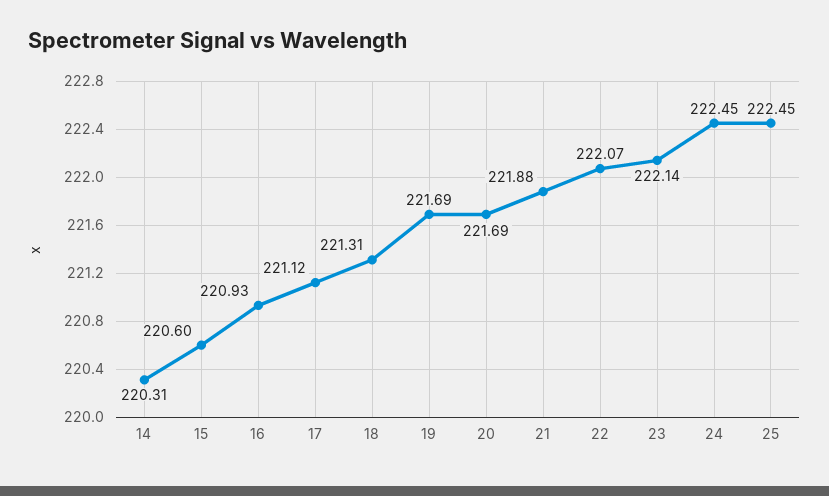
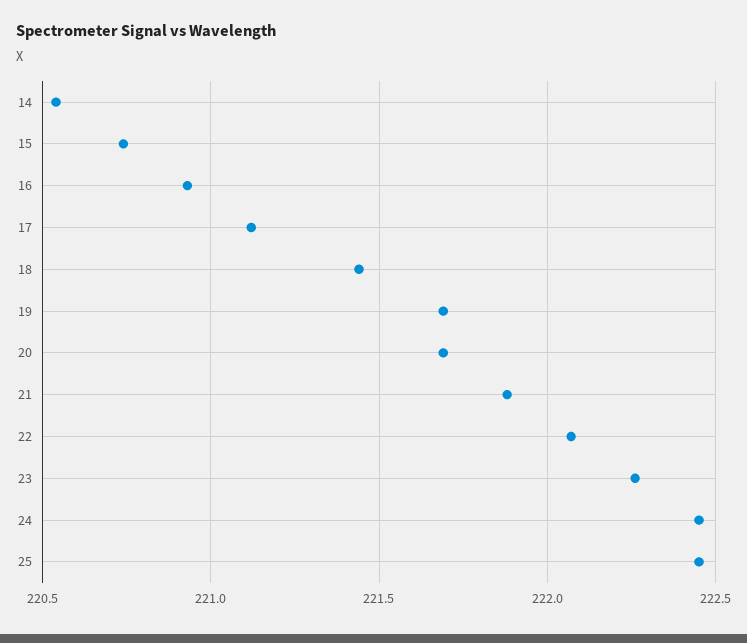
14: 220.31 -> 220.55
15: 220.6 -> 220.75
18: 221.31 -> 221.45
23: 222.14 -> 222.25

